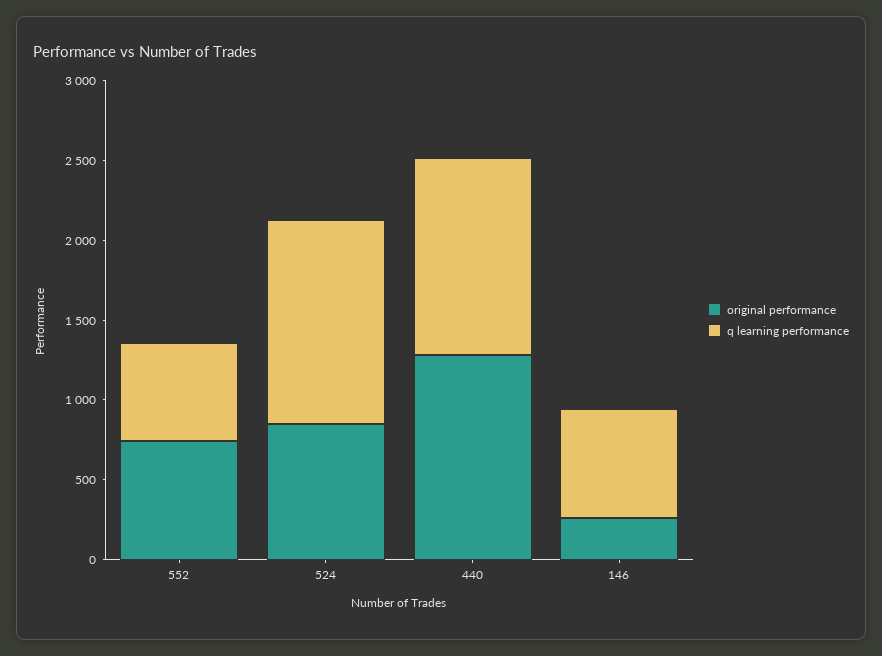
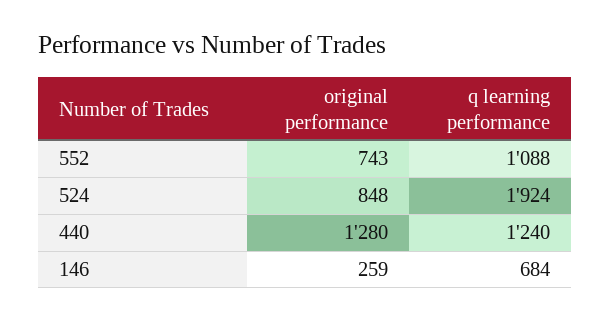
q learning performance, 552: 600 -> 1088
q learning performance, 524: 1300 -> 1924

